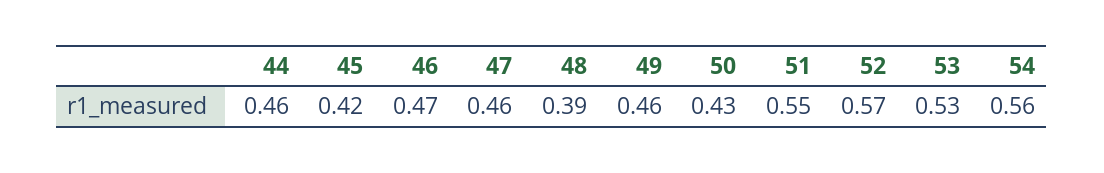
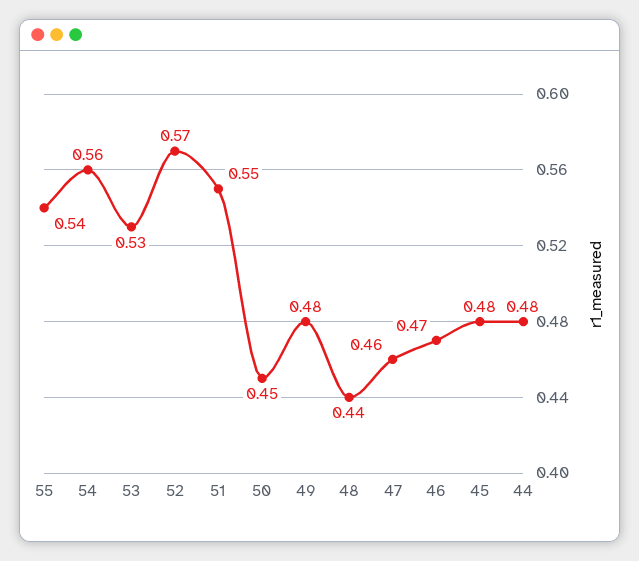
44: 0.46 -> 0.48
45: 0.42 -> 0.48
48: 0.39 -> 0.44
49: 0.46 -> 0.48
50: 0.43 -> 0.45
55: none -> 0.54

